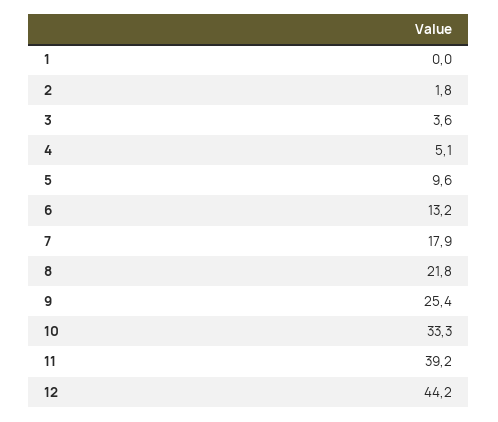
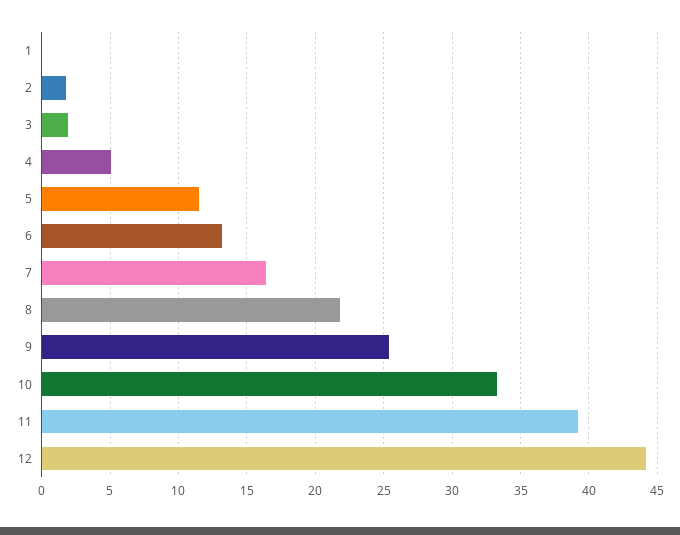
3: 3.6 -> 2
5: 9.6 -> 11.5
7: 17.9 -> 16.5

